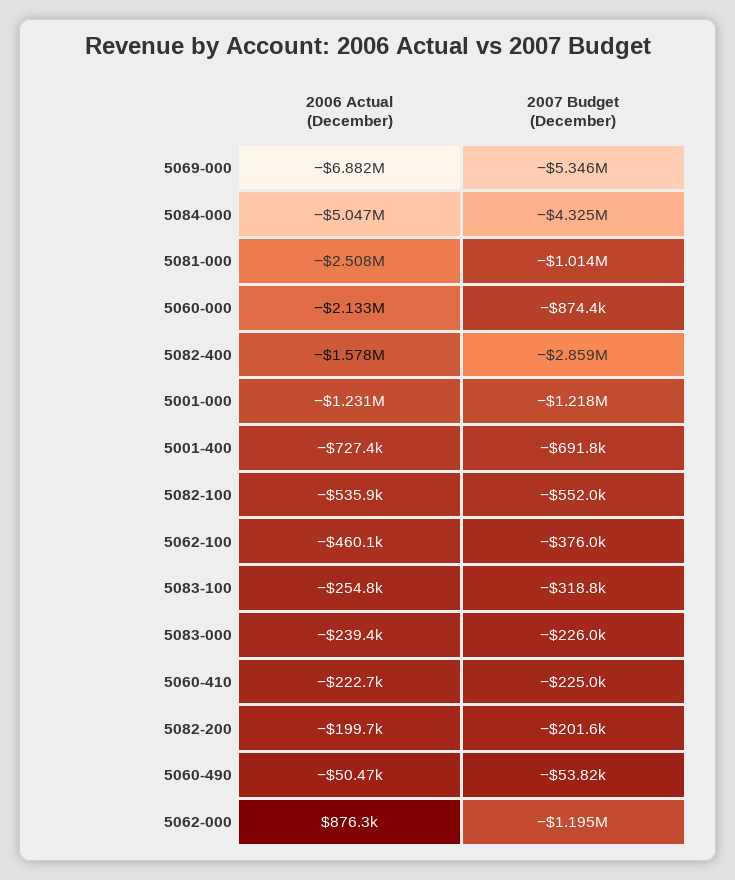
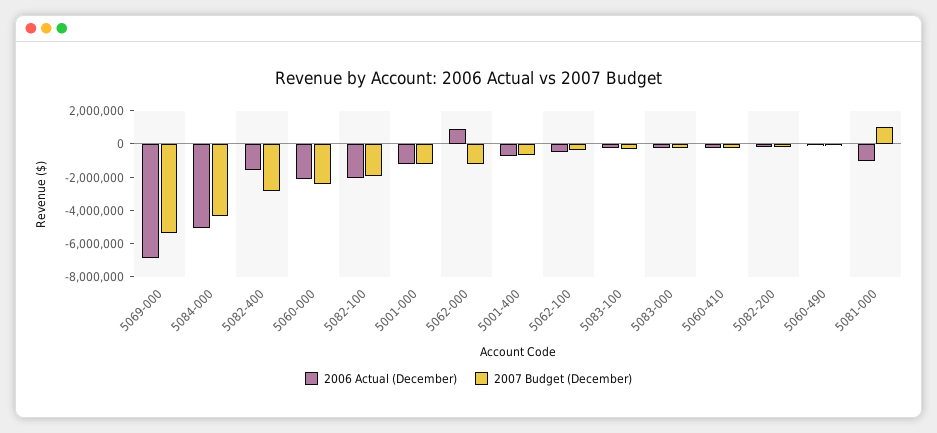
2006 Actual (December), 5081-000: -2508000 -> -1000000
2007 Budget (December), 5081-000: -1014000 -> 1000000
2007 Budget (December), 5060-000: -874400 -> -2500000
2006 Actual (December), 5082-100: -535900 -> -2000000
2007 Budget (December), 5082-100: -552000 -> -2000000

